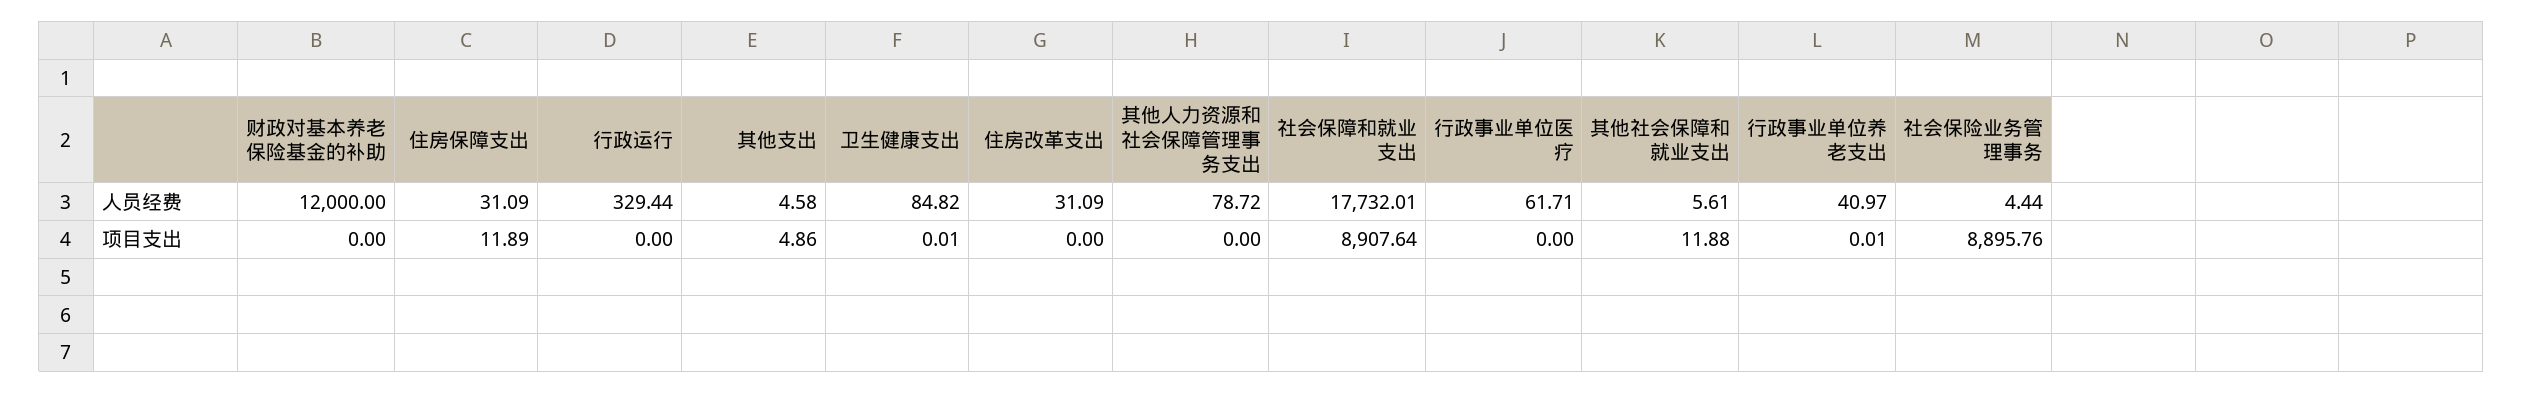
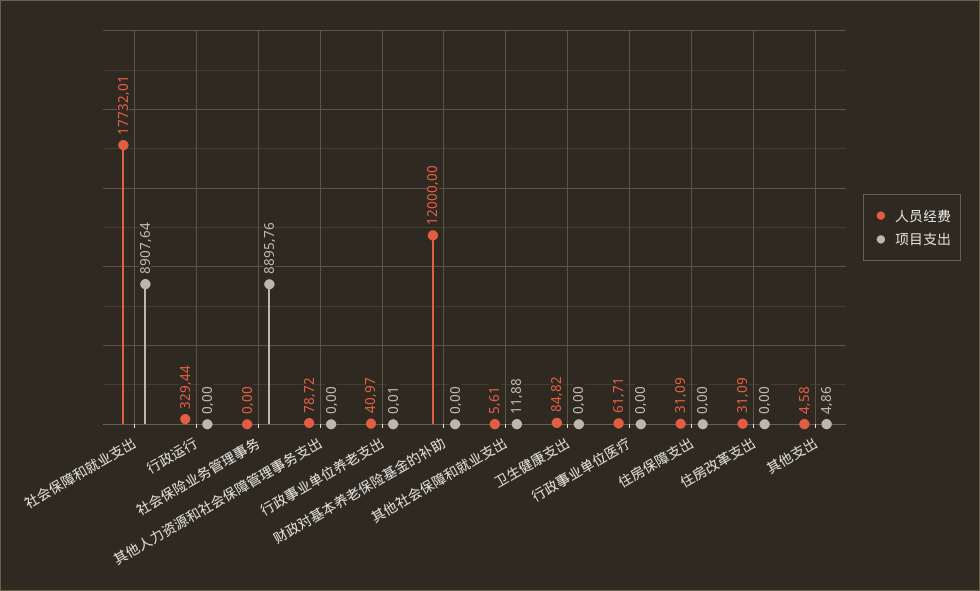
人员经费, 社会保险业务管理事务: 4.44 -> 0
项目支出, 住房保障支出: 11.89 -> 0
项目支出, 卫生健康支出: 0.01 -> 0

